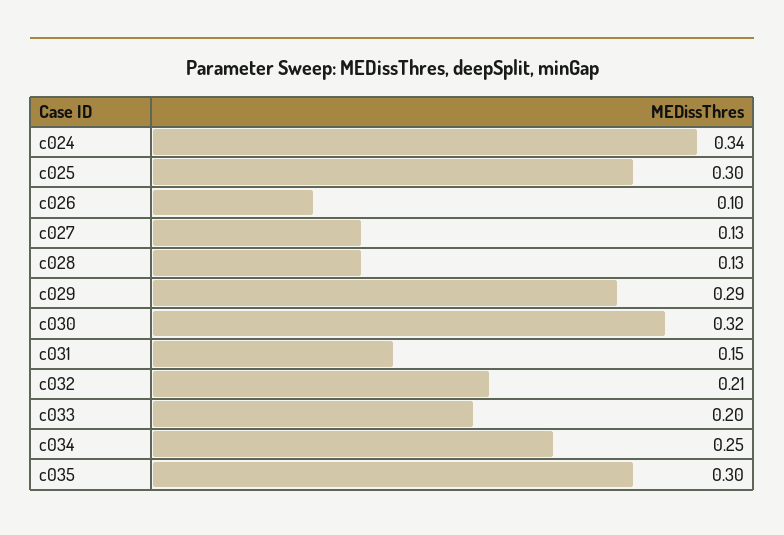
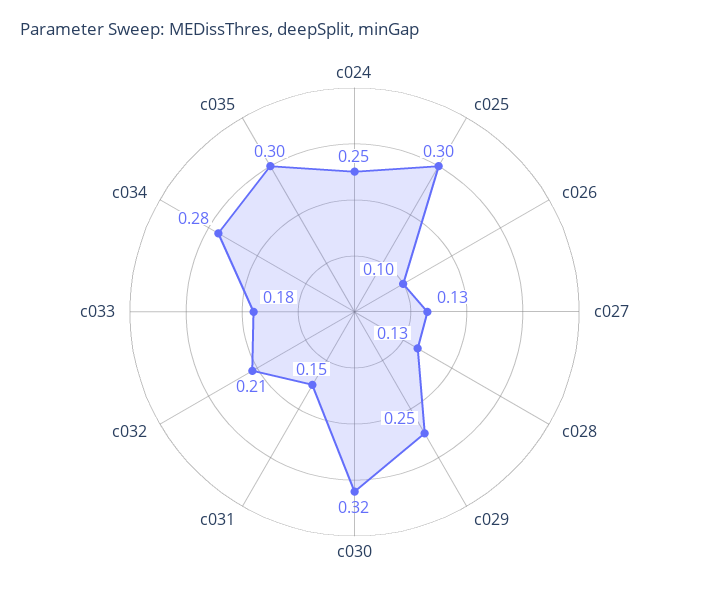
c024: 0.34 -> 0.25
c029: 0.29 -> 0.25
c033: 0.2 -> 0.18
c034: 0.25 -> 0.28

